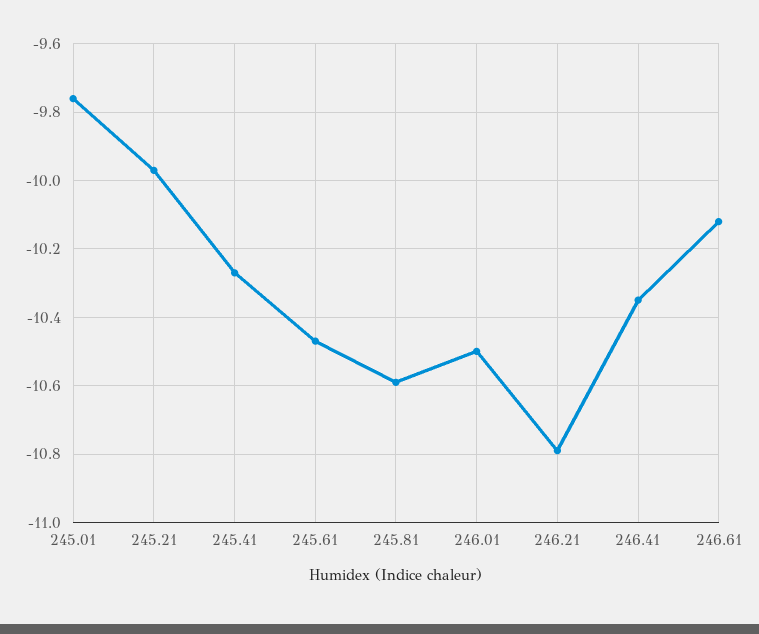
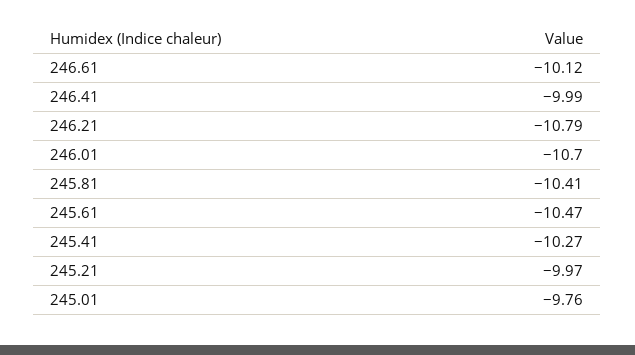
245.81: -10.6 -> -10.41
246.01: -10.5 -> -10.7
246.41: -10.35 -> -9.99

